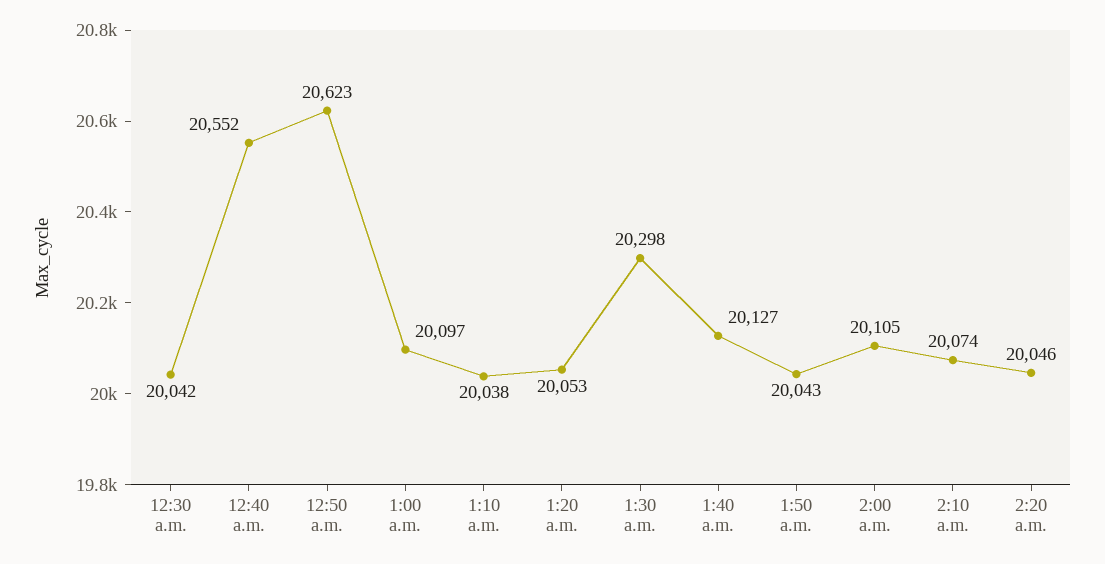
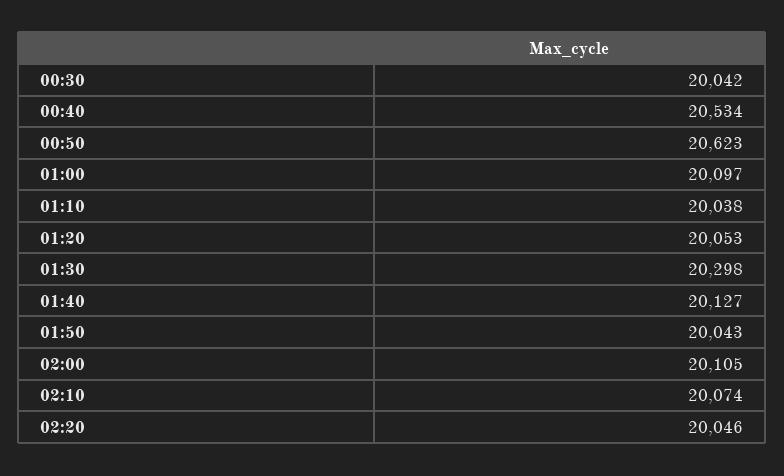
12:40 a.m.: 20552 -> 20534

